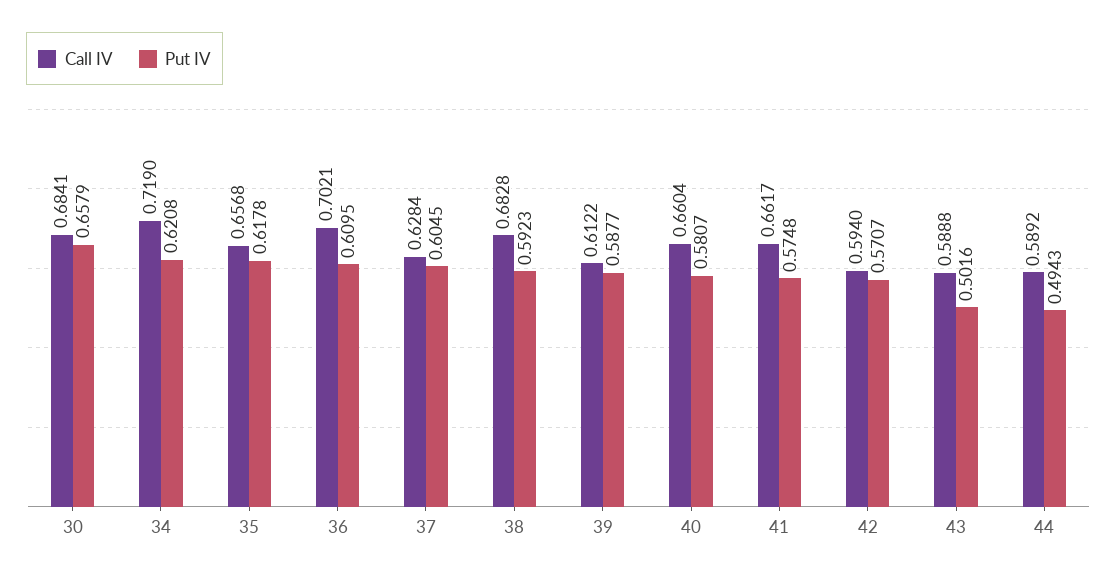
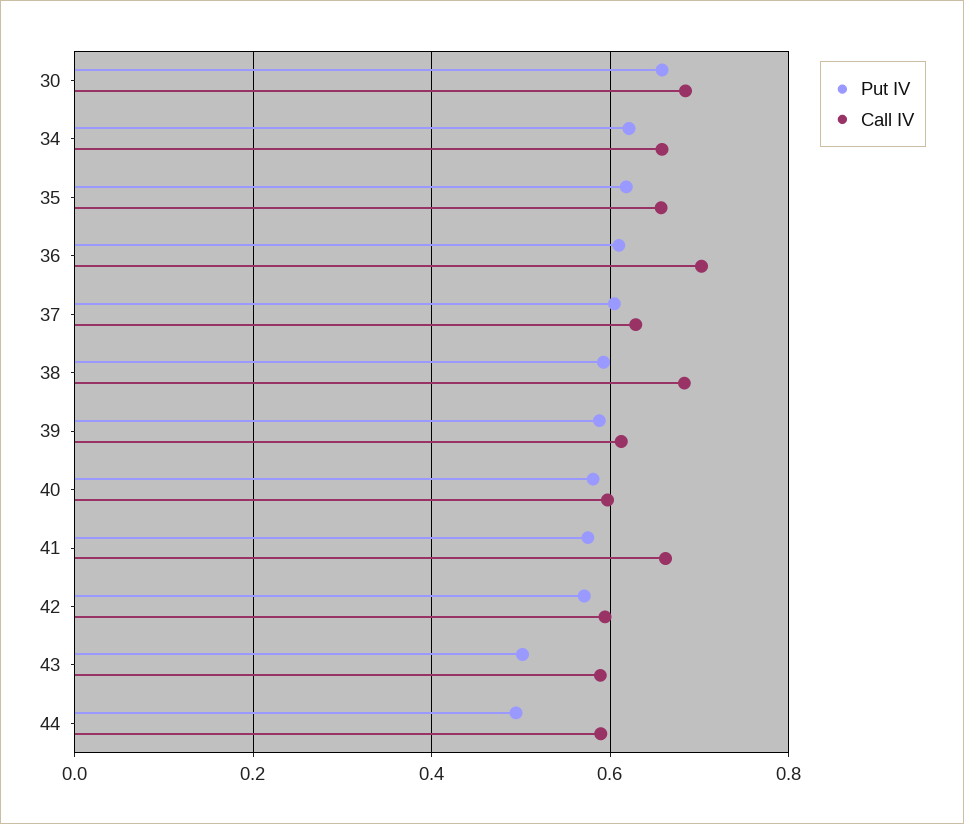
Call IV, 34: 0.719 -> 0.66
Call IV, 40: 0.6604 -> 0.6

